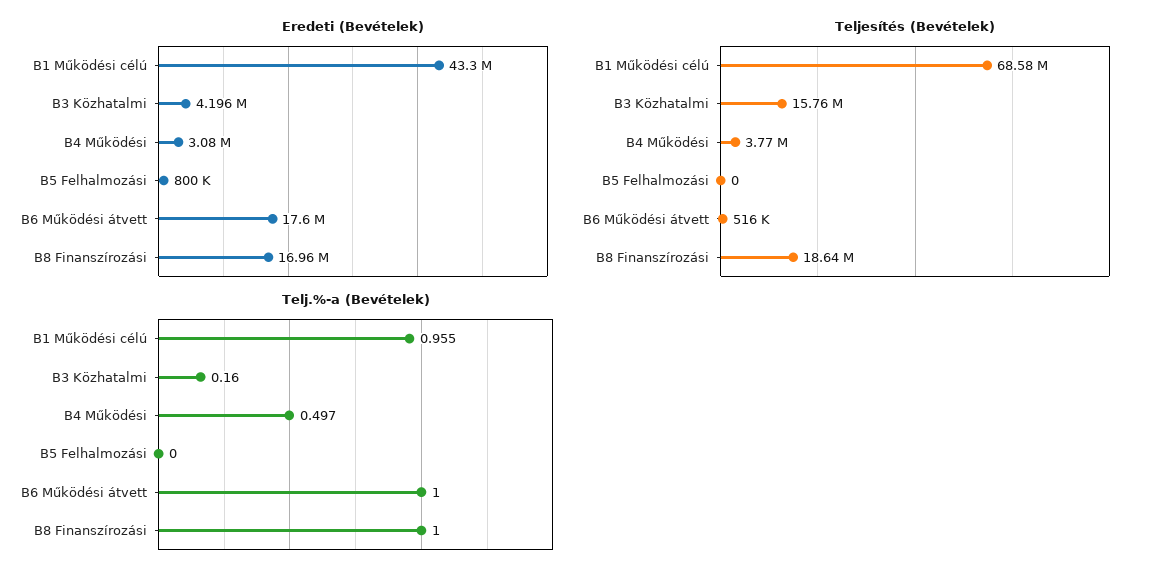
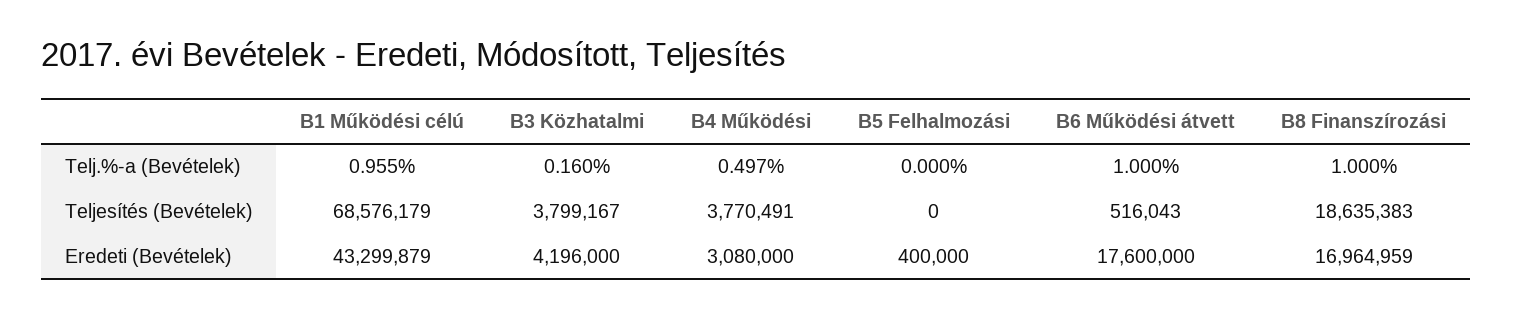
Eredeti (Bevételek), B5 Felhalmozási: 800000 -> 400000
Teljesítés (Bevételek), B3 Közhatalmi: 15760000 -> 3799167

